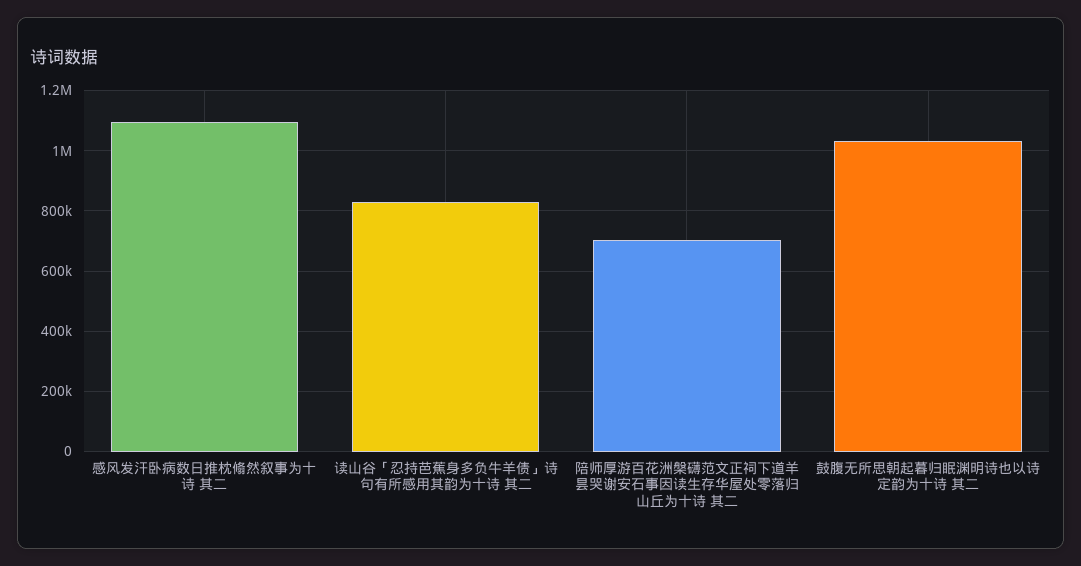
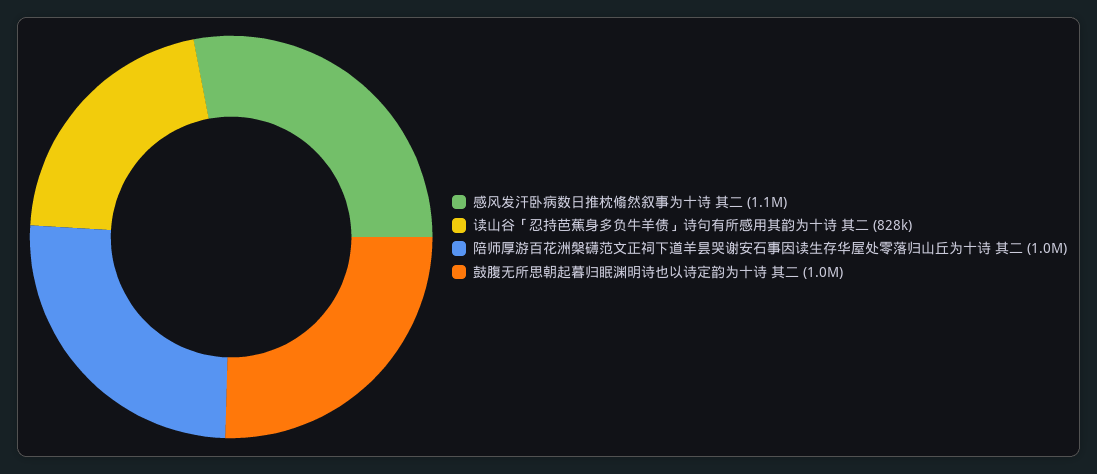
陪师厚游百花洲槃礴范文正祠下道羊昙哭谢安石事因读生存华屋处零落归山丘为十诗 其二: 700000 -> 1000000

